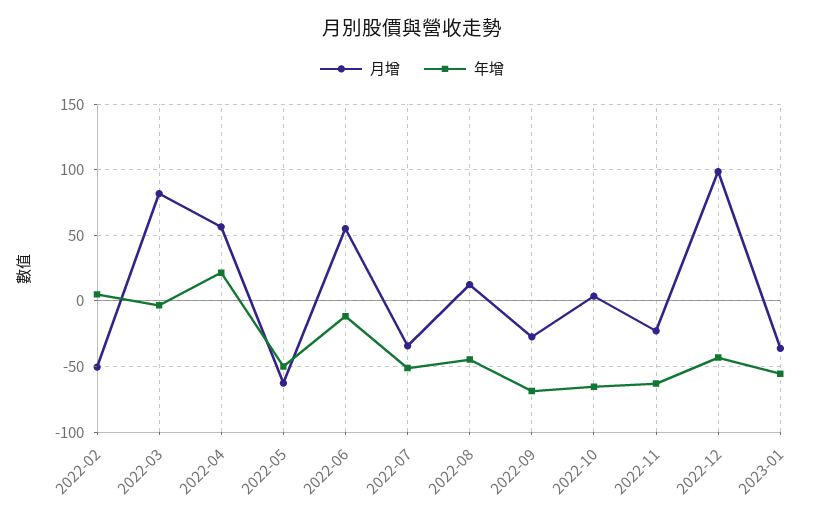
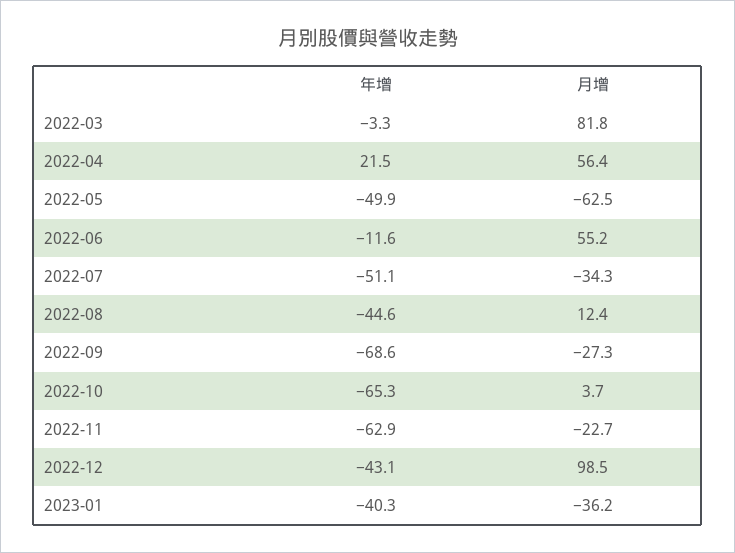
月增, 2022-02: -50 -> none
年增, 2022-02: 5 -> none
年增, 2023-01: -55 -> -40.3

